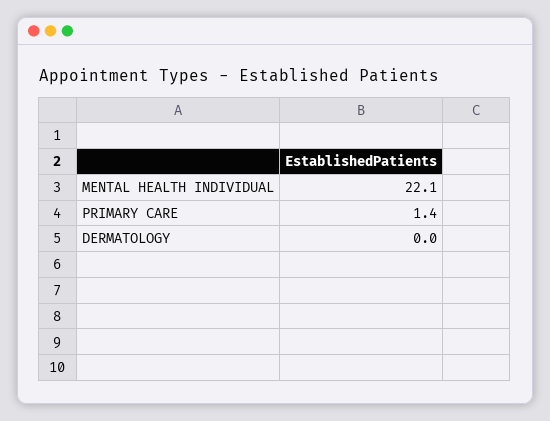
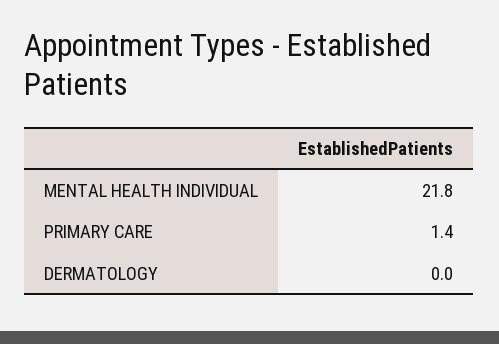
MENTAL HEALTH INDIVIDUAL: 22.1 -> 21.8

